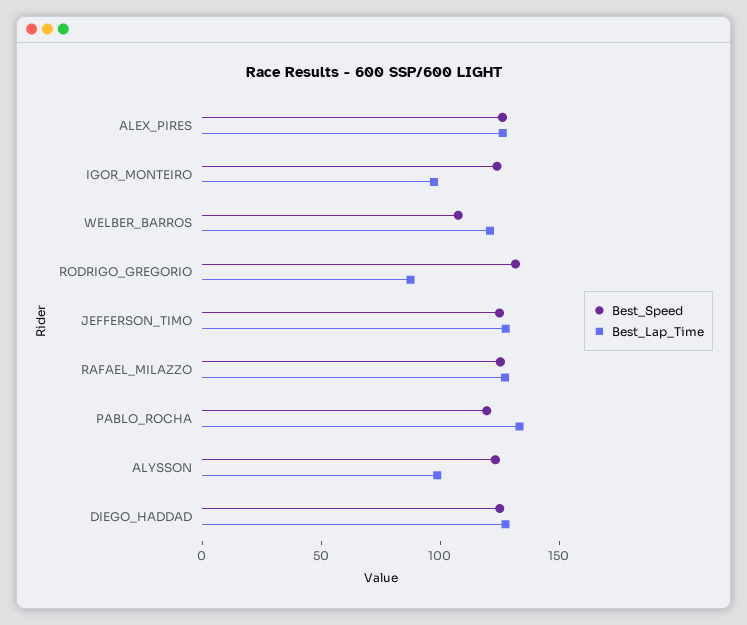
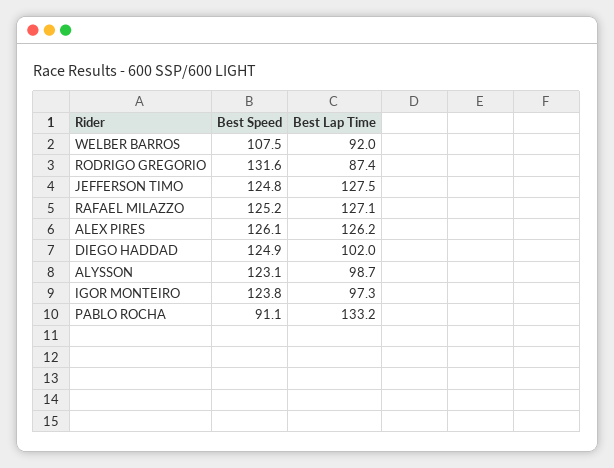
Best_Lap_Time, WELBER_BARROS: 120 -> 92
Best_Speed, PABLO_ROCHA: 120 -> 91.1
Best_Lap_Time, DIEGO_HADDAD: 130 -> 102

